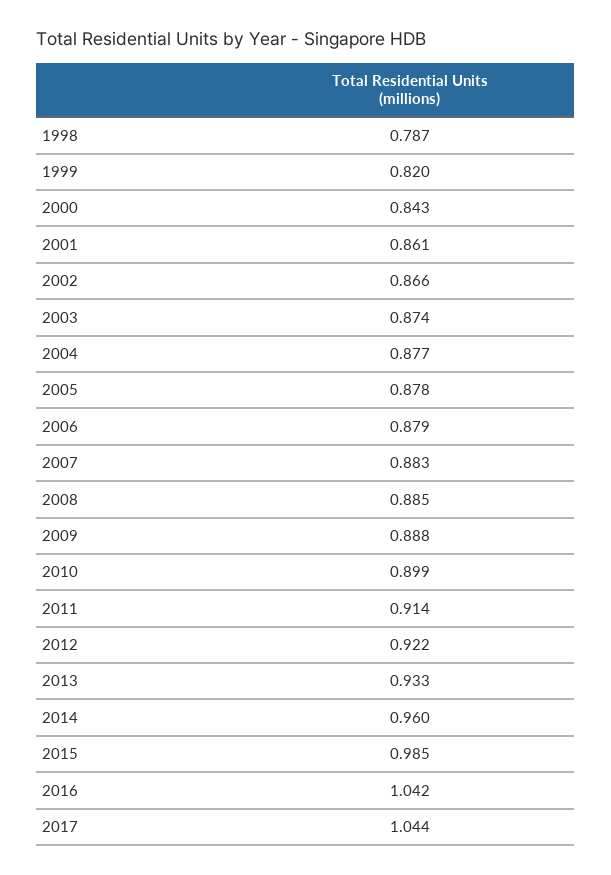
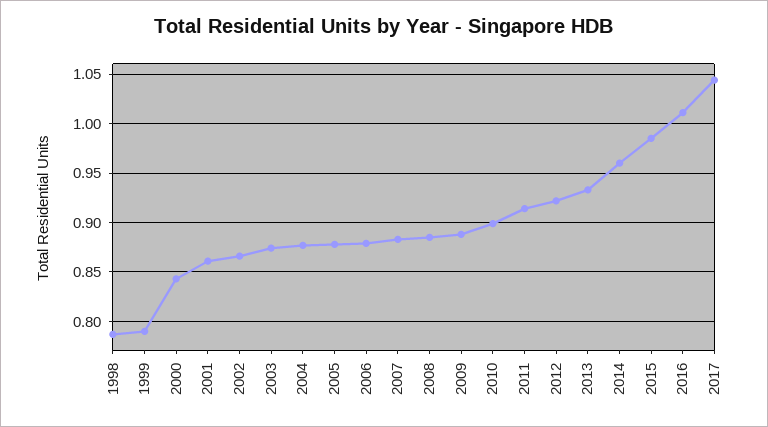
1999: 0.82 -> 0.79
2016: 1.042 -> 1.01

